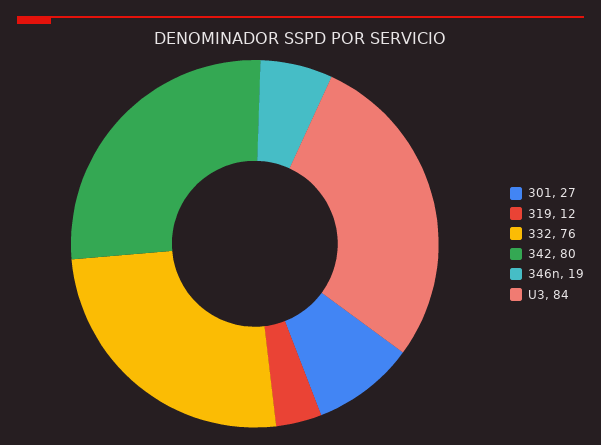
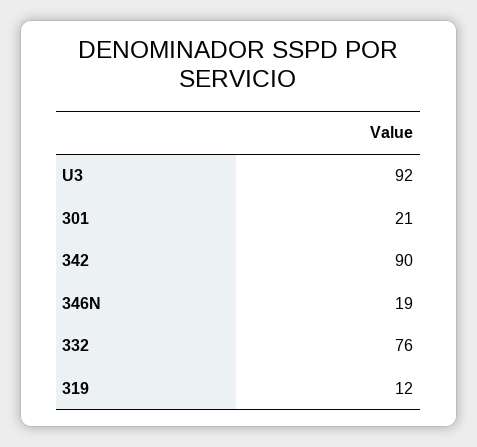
301: 27 -> 21
342: 80 -> 90
U3: 84 -> 92

